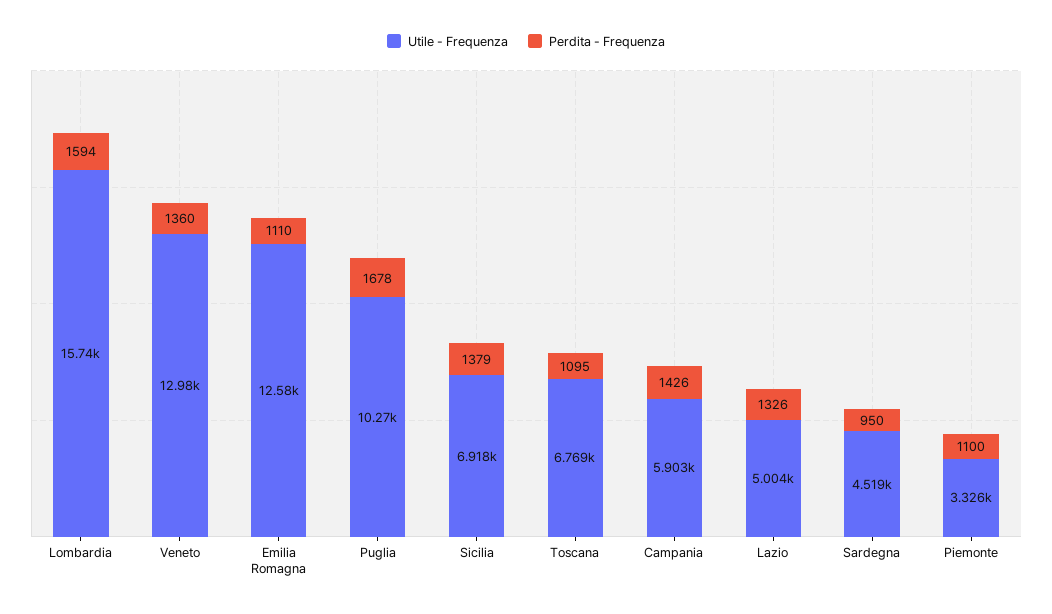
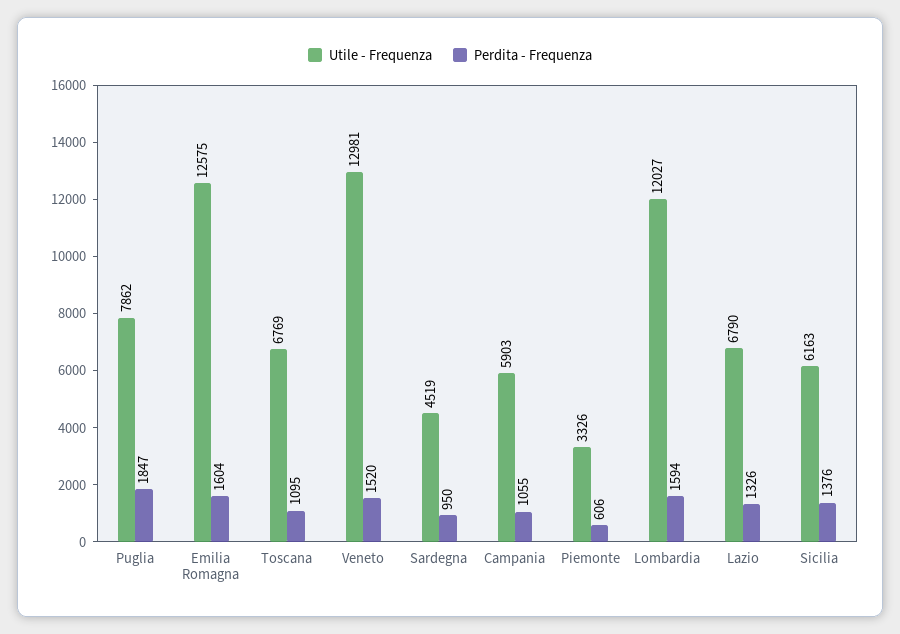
Utile - Frequenza, Lombardia: 15740 -> 12027
Perdita - Frequenza, Veneto: 1360 -> 1520
Perdita - Frequenza, Emilia Romagna: 1110 -> 1604
Utile - Frequenza, Puglia: 10270 -> 7862
Perdita - Frequenza, Puglia: 1678 -> 1847
Utile - Frequenza, Sicilia: 6918 -> 6163
Perdita - Frequenza, Sicilia: 1379 -> 1376
Perdita - Frequenza, Campania: 1426 -> 1055
Utile - Frequenza, Lazio: 5004 -> 6790
Perdita - Frequenza, Piemonte: 1100 -> 606

